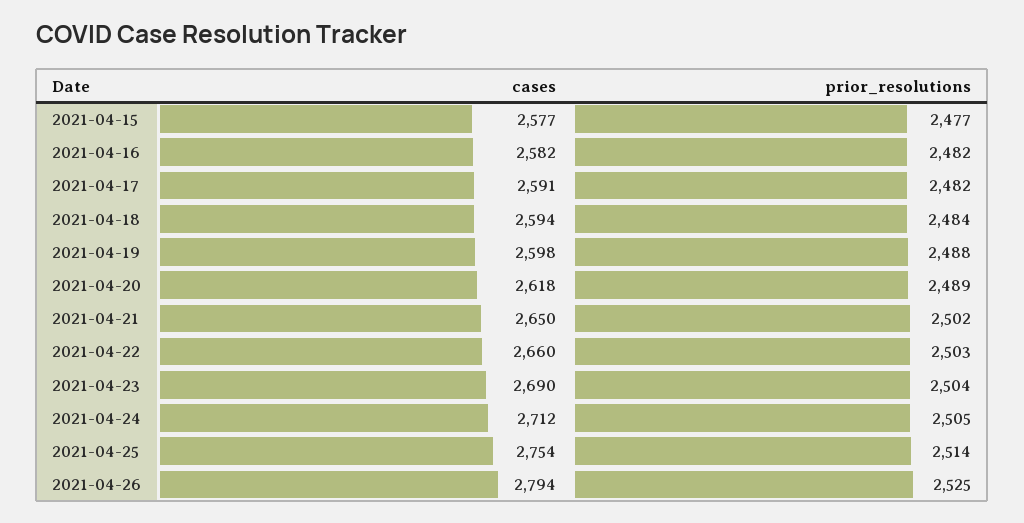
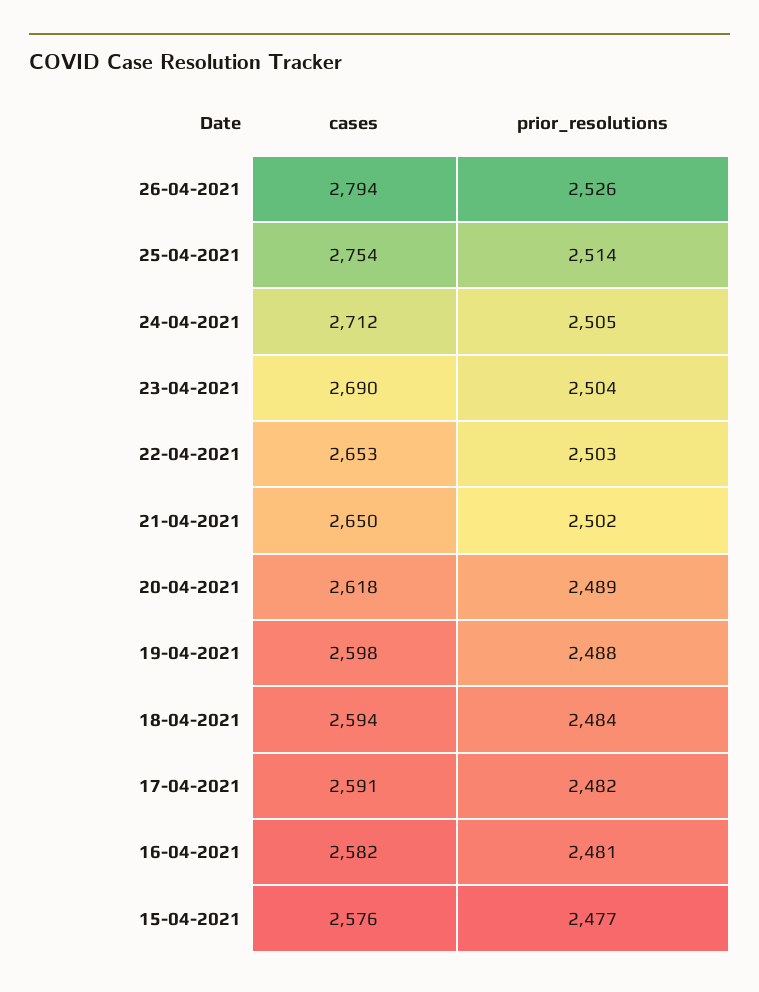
cases, 2021-04-15: 2577 -> 2576
prior_resolutions, 2021-04-16: 2482 -> 2481
cases, 2021-04-22: 2660 -> 2653
prior_resolutions, 2021-04-26: 2525 -> 2526

